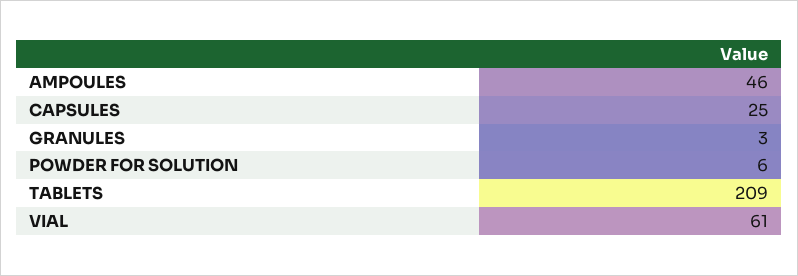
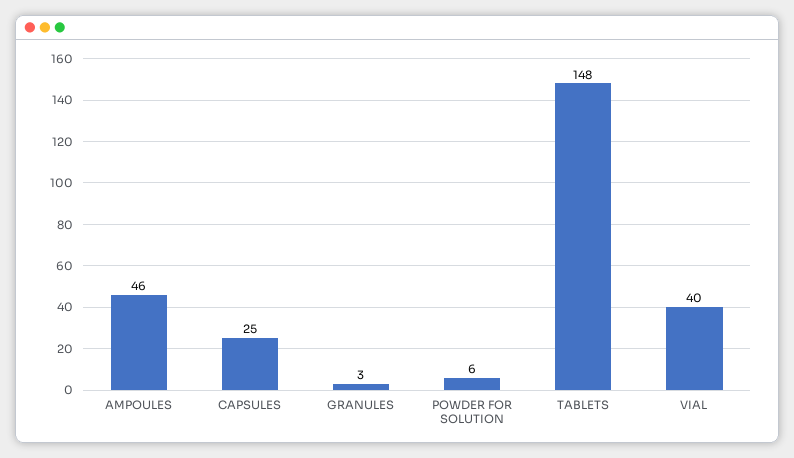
TABLETS: 209 -> 148
VIAL: 61 -> 40

